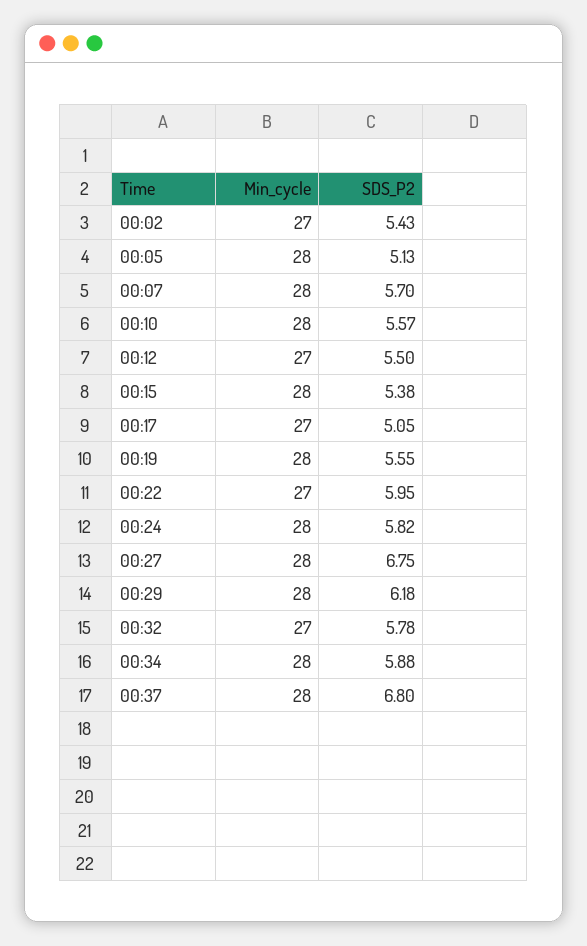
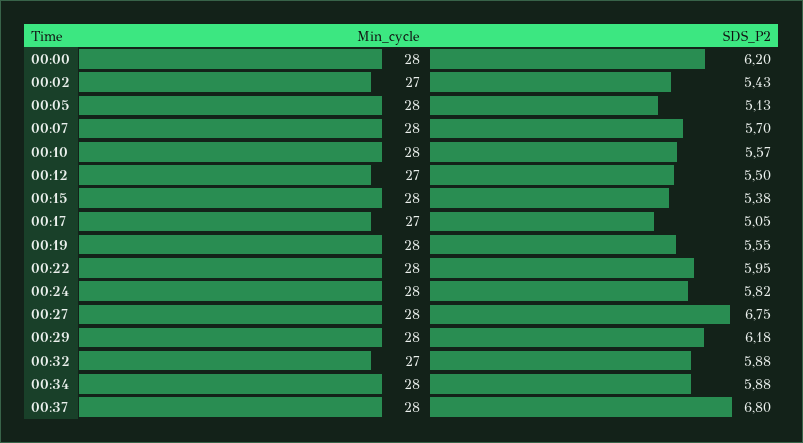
Min_cycle, 00:22: 27 -> 28
SDS_P2, 00:32: 5.78 -> 5.88
Min_cycle, 00:00: none -> 28
SDS_P2, 00:00: none -> 6.2

